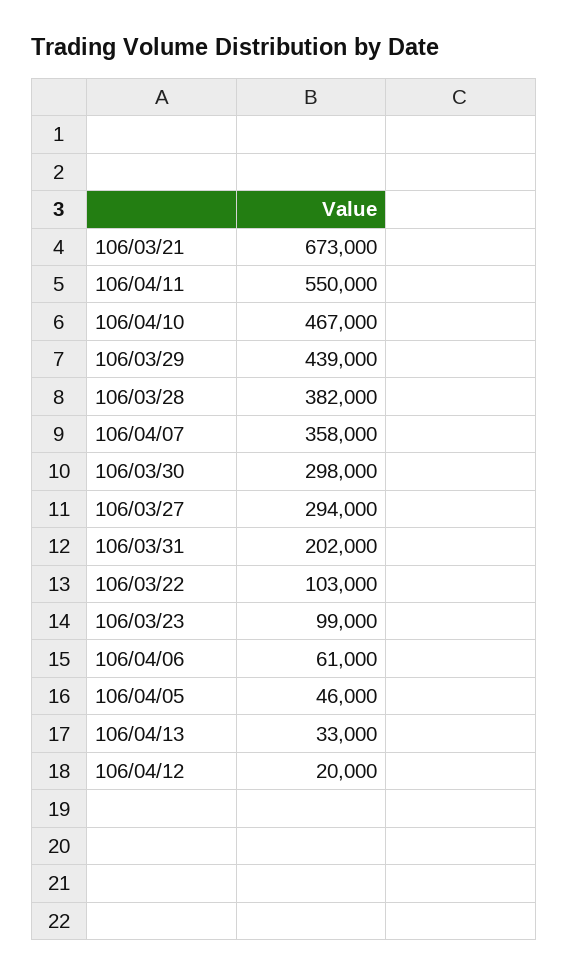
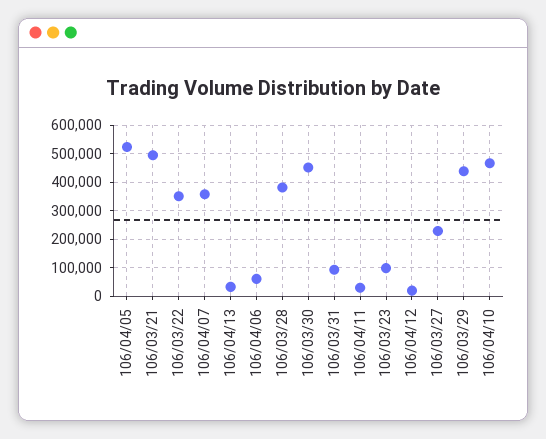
106/03/21: 673000 -> 500000
106/04/11: 550000 -> 25000
106/03/30: 298000 -> 450000
106/03/27: 294000 -> 225000
106/03/31: 202000 -> 100000
106/03/22: 103000 -> 350000
106/04/05: 46000 -> 525000

